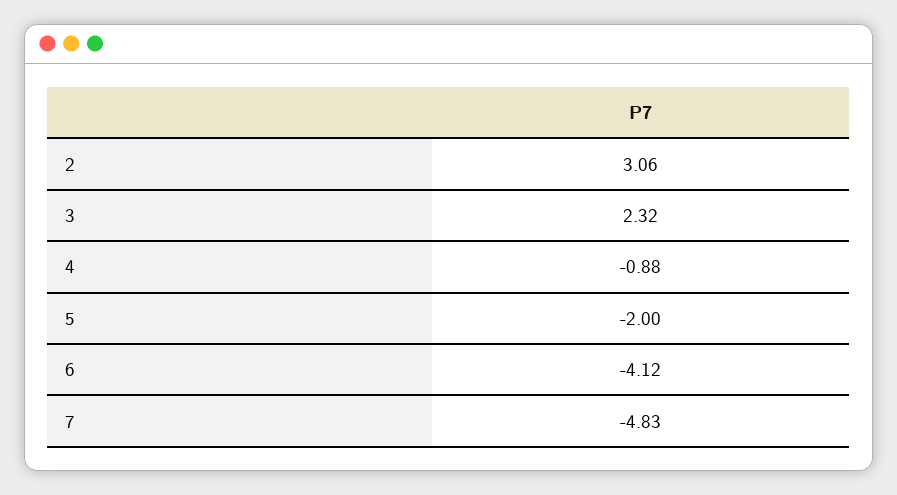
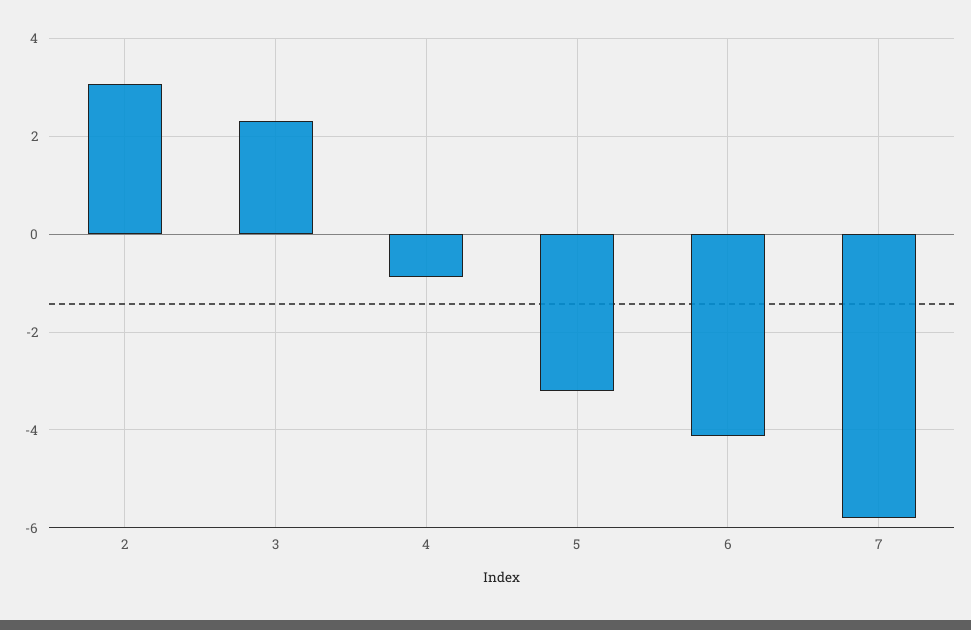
5: -2 -> -3.2
7: -4.83 -> -5.8

